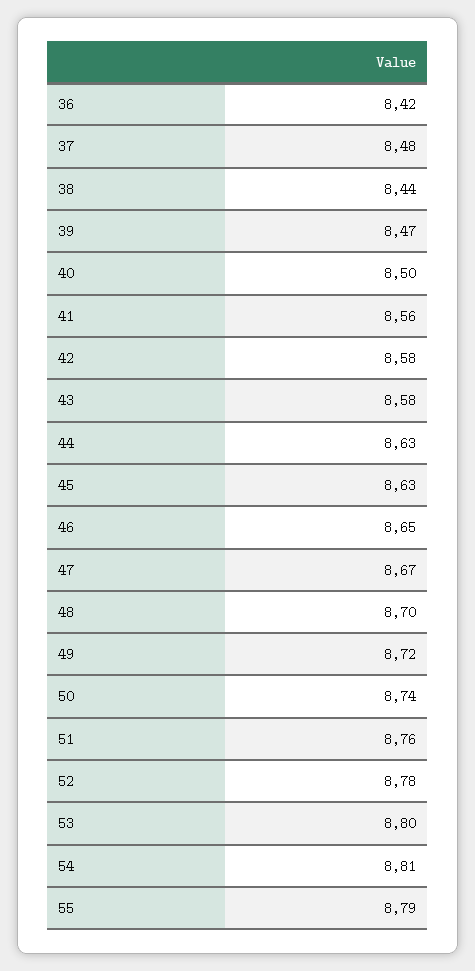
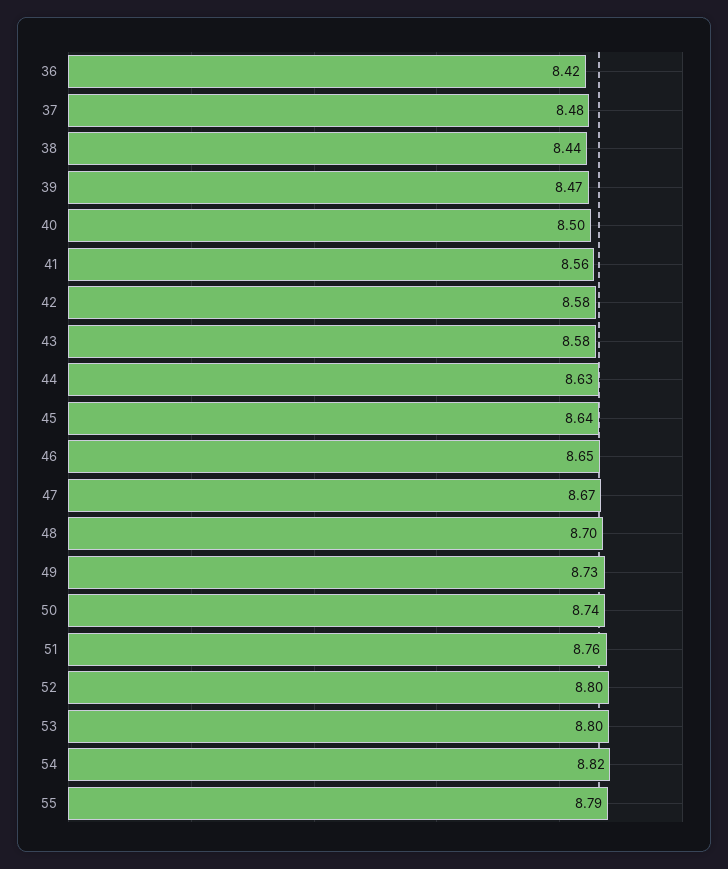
45: 8.63 -> 8.64
49: 8.72 -> 8.73
52: 8.78 -> 8.8
54: 8.81 -> 8.82

